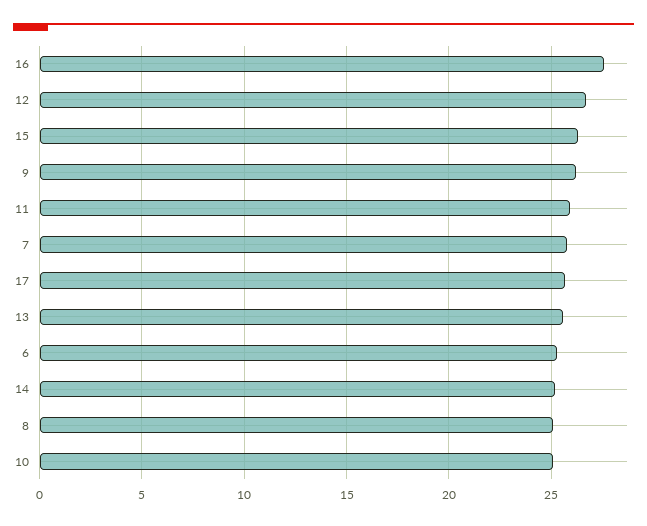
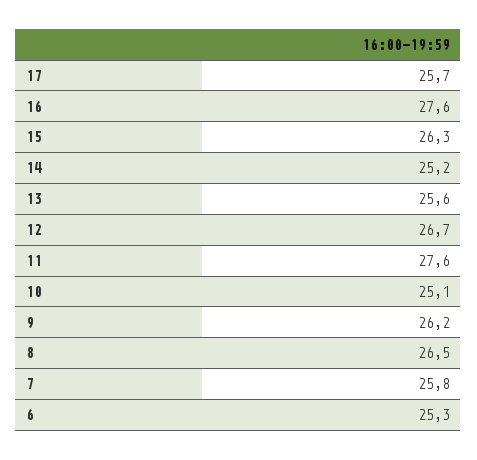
11: 26 -> 27.6
8: 25 -> 26.5

